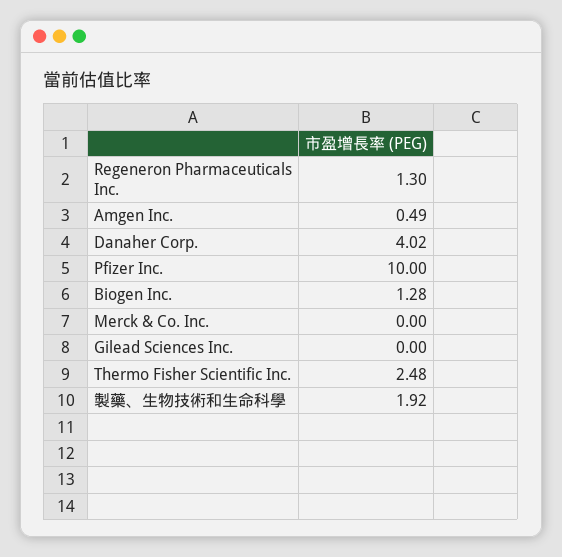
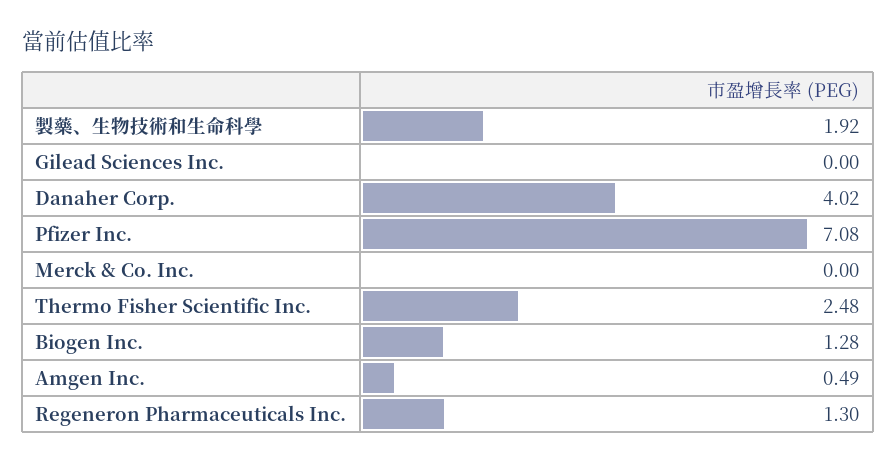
Pfizer Inc.: 10 -> 7.08

